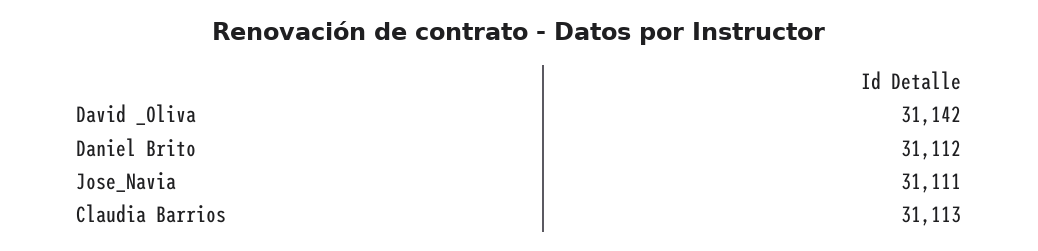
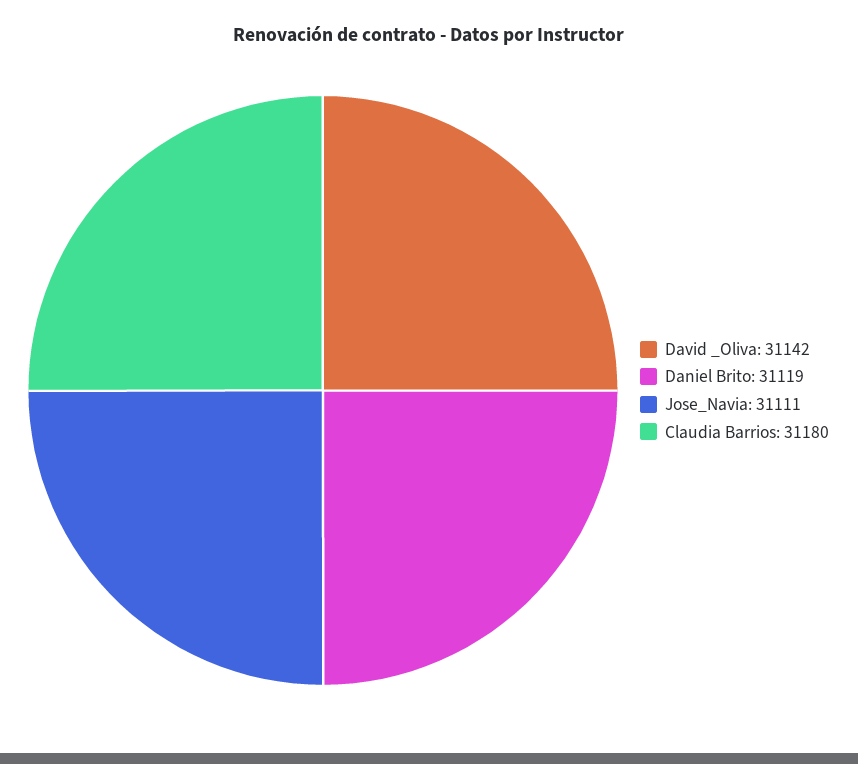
Daniel Brito: 31112 -> 31119
Claudia Barrios: 31113 -> 31180

